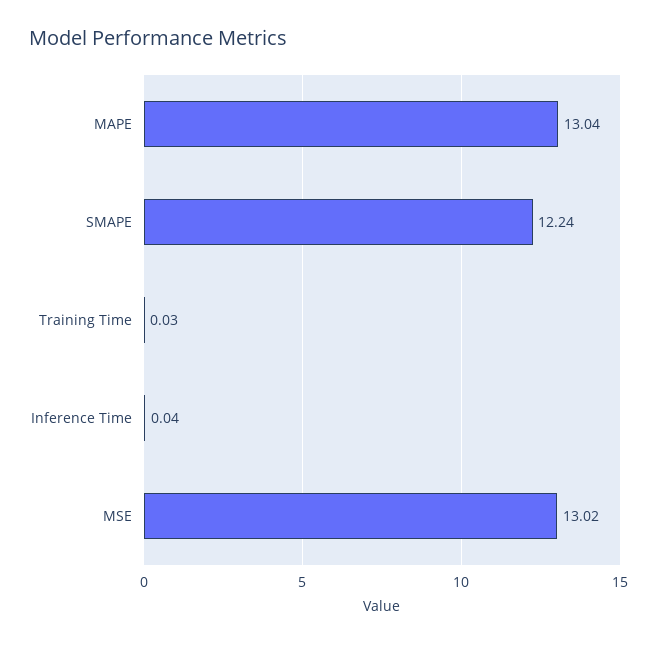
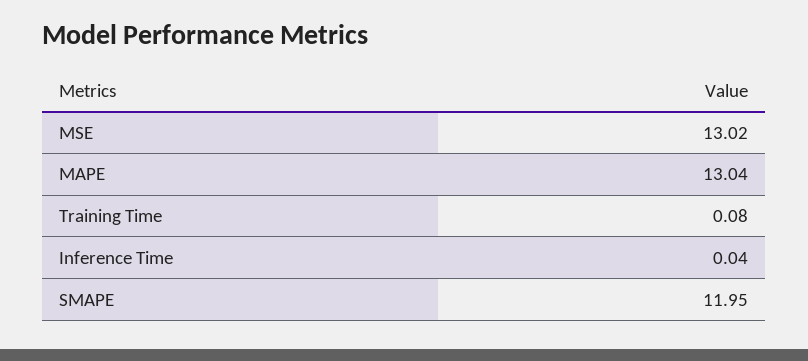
SMAPE: 12.24 -> 11.95
Training Time: 0.03 -> 0.08

